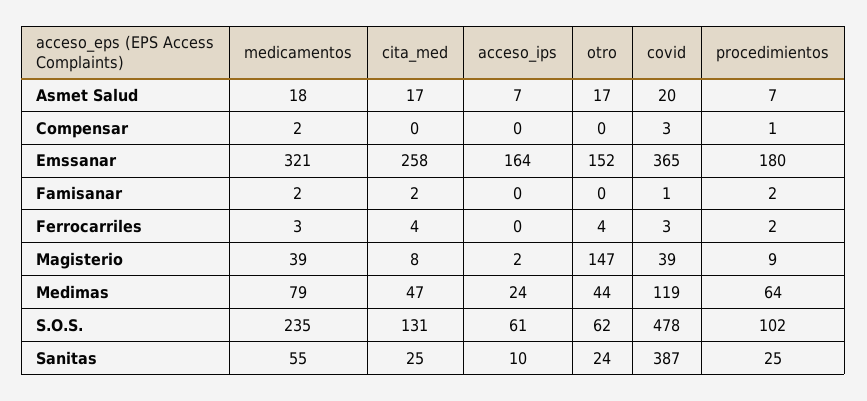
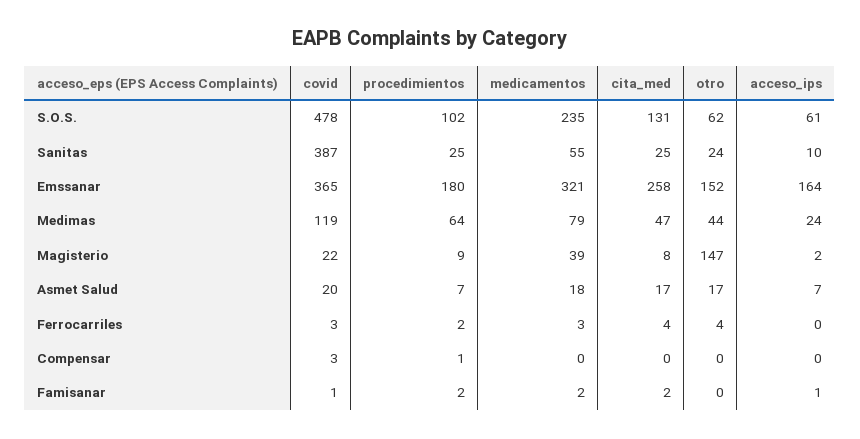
medicamentos, Compensar: 2 -> 0
acceso_ips, Famisanar: 0 -> 1
covid, Magisterio: 39 -> 22

